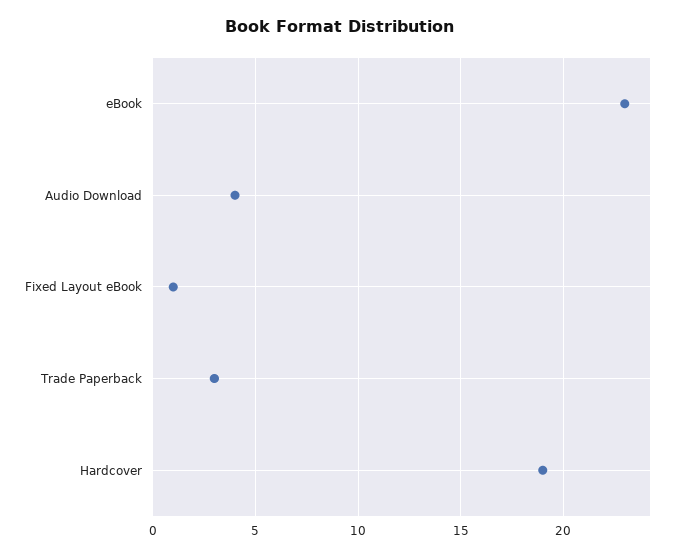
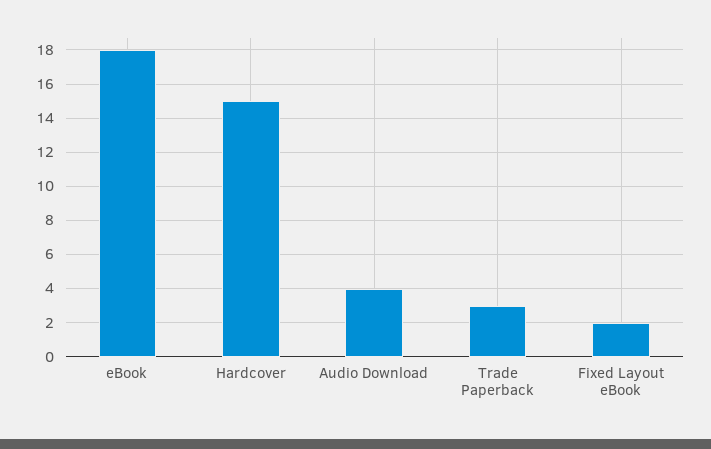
eBook: 23 -> 18
Fixed Layout eBook: 1 -> 2
Hardcover: 19 -> 15

